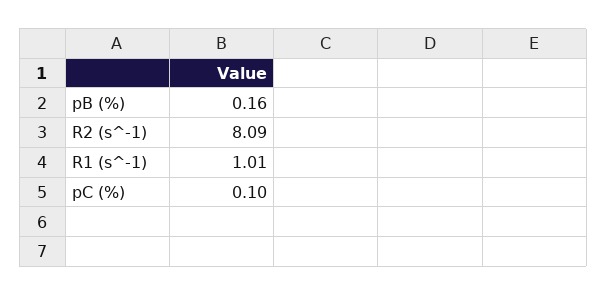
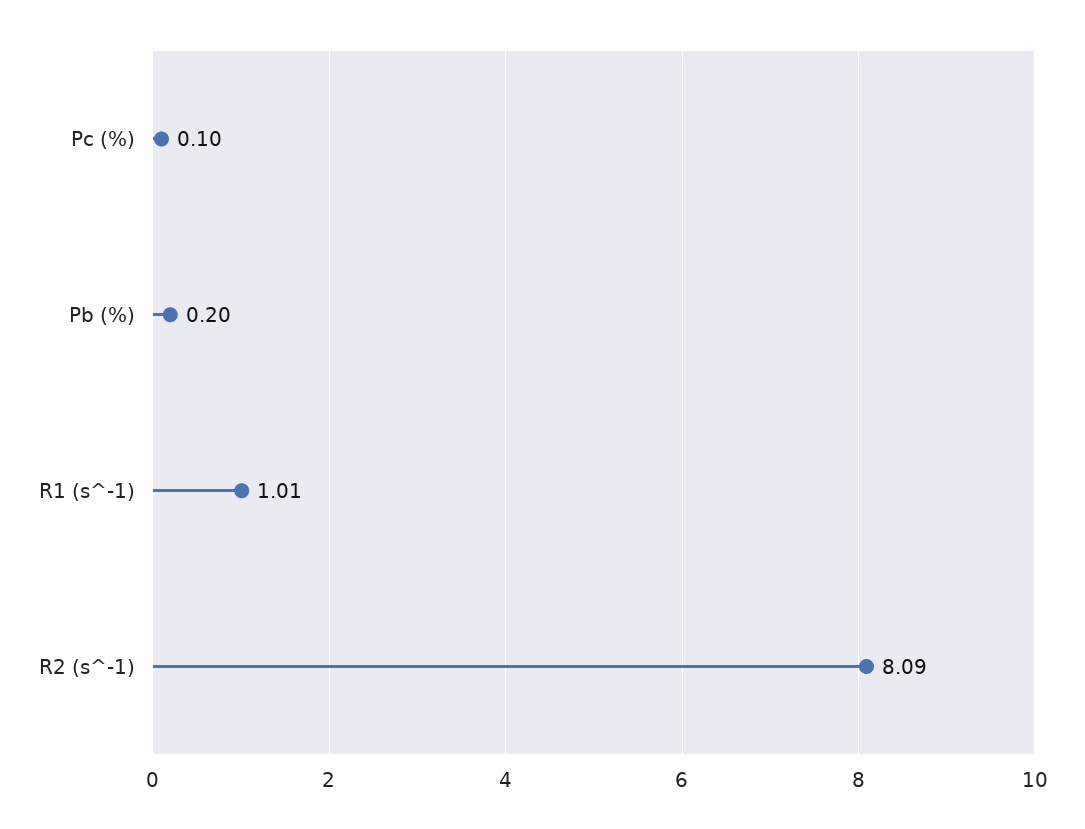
pB (%): 0.16 -> 0.2

